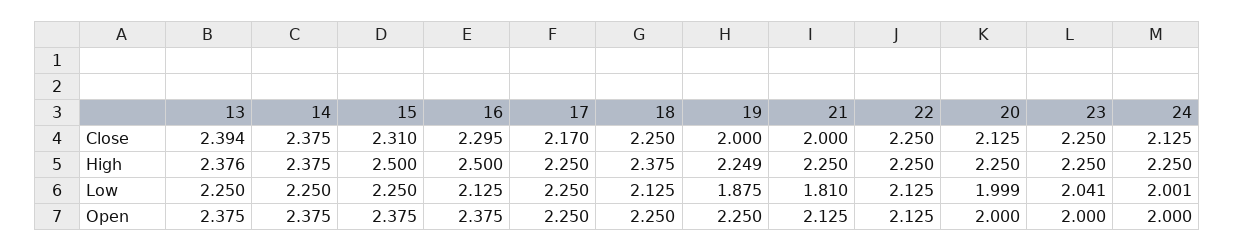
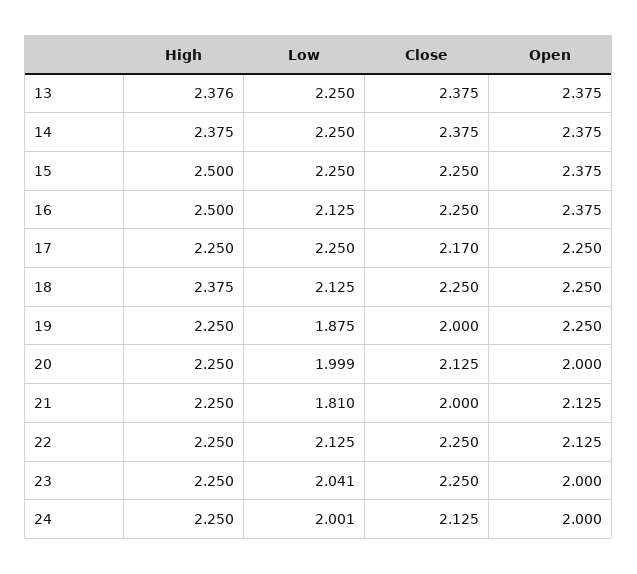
13, Close: 2.394 -> 2.375
15, Close: 2.31 -> 2.25
16, Close: 2.295 -> 2.25
19, High: 2.249 -> 2.25

